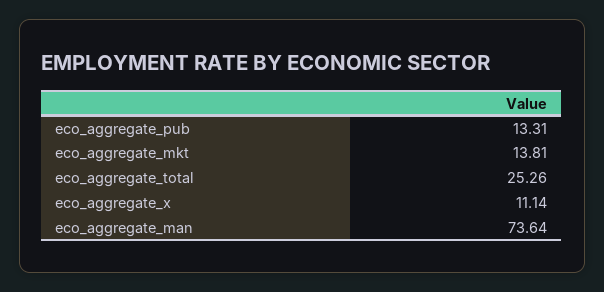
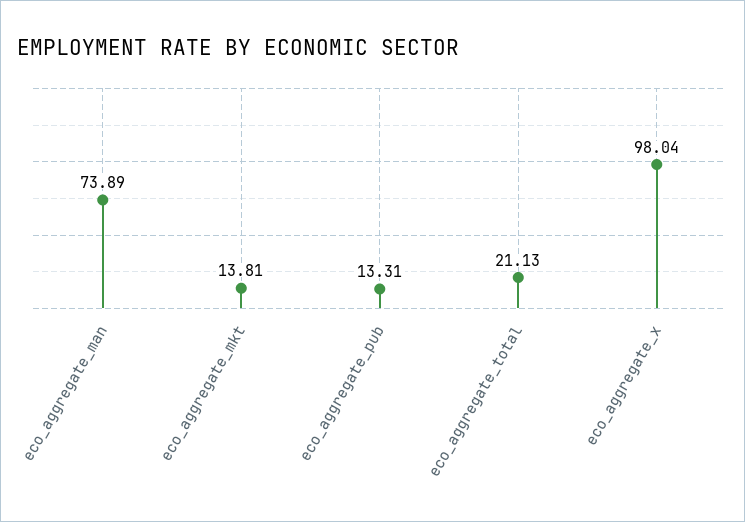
eco_aggregate_total: 25.26 -> 21.13
eco_aggregate_x: 11.14 -> 98.04
eco_aggregate_man: 73.64 -> 73.89

